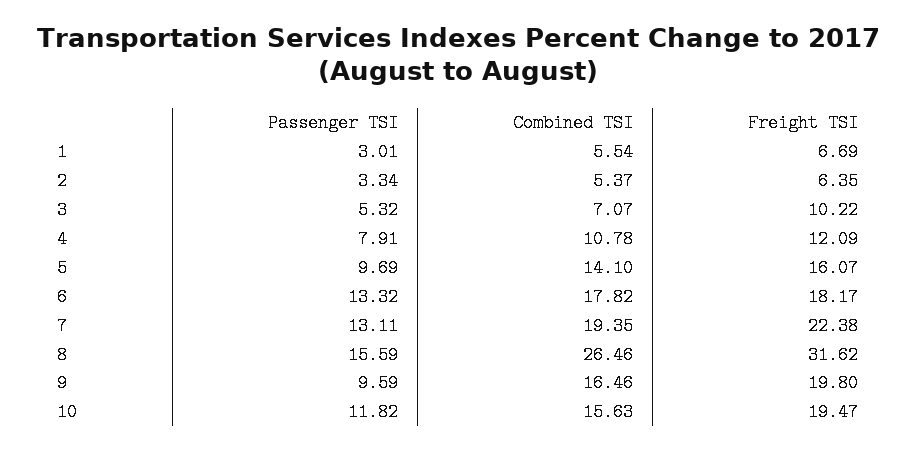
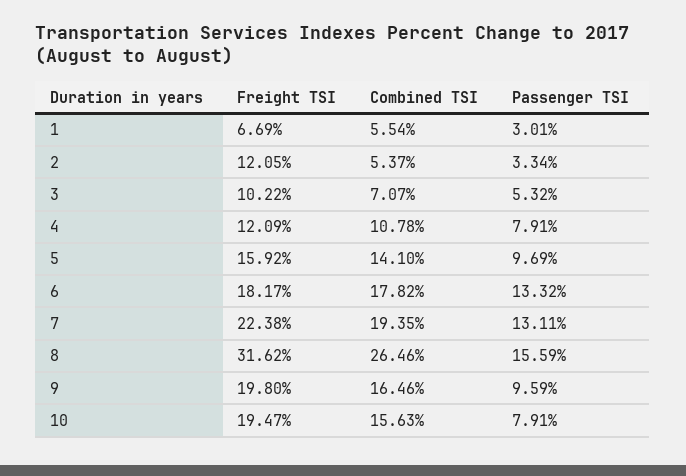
Freight TSI, 2: 6.35 -> 12.05
Freight TSI, 5: 16.07 -> 15.92
Passenger TSI, 10: 11.82 -> 7.91

